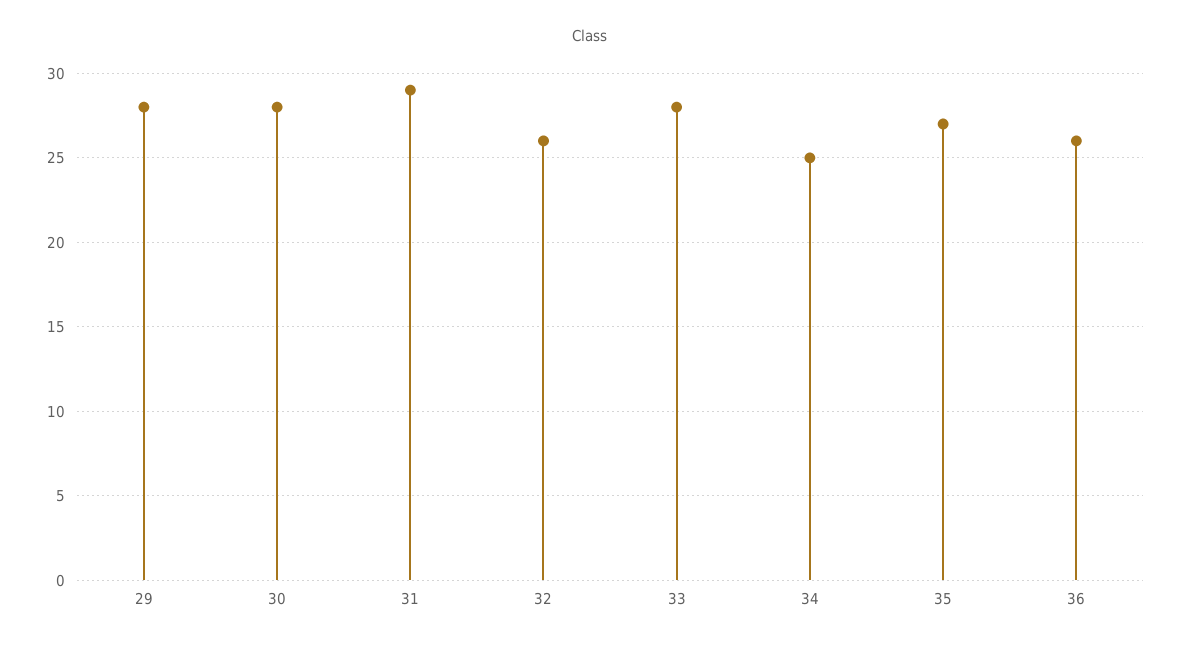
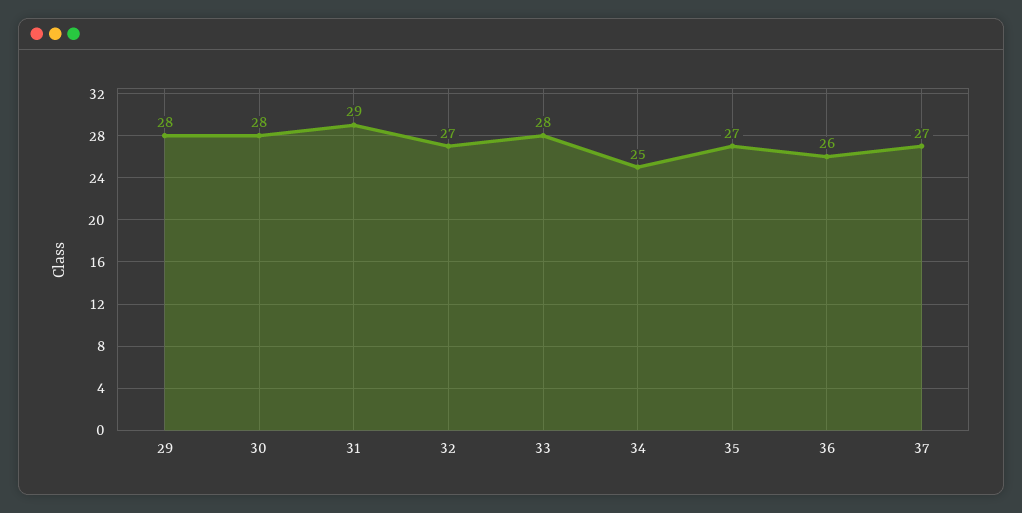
32: 26 -> 27
37: none -> 27

